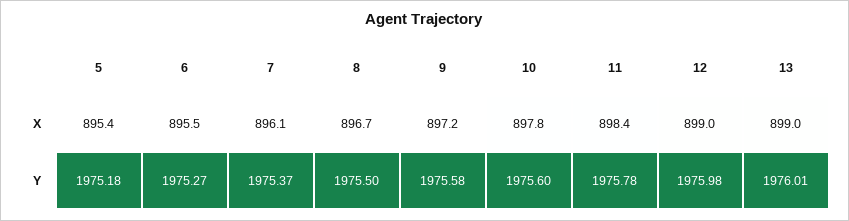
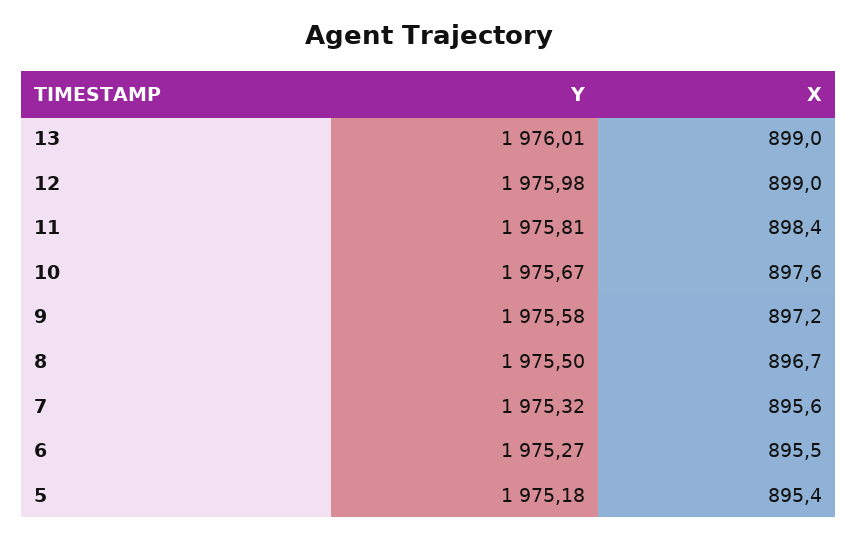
7, X: 896.1 -> 895.6
10, X: 897.8 -> 897.6
7, Y: 1975.37 -> 1975.32
10, Y: 1975.6 -> 1975.67
11, Y: 1975.78 -> 1975.81

